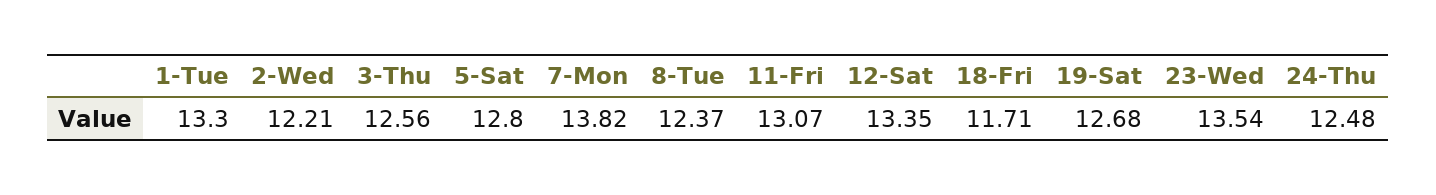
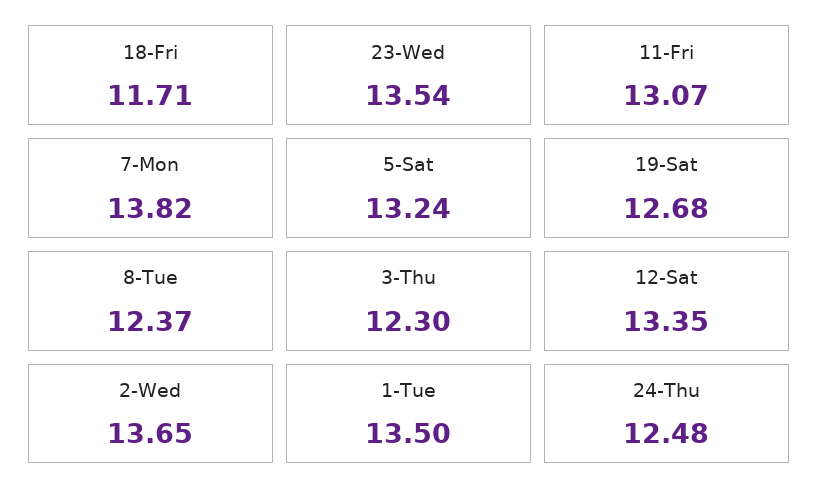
1-Tue: 13.3 -> 13.5
2-Wed: 12.21 -> 13.65
3-Thu: 12.56 -> 12.3
5-Sat: 12.8 -> 13.24

